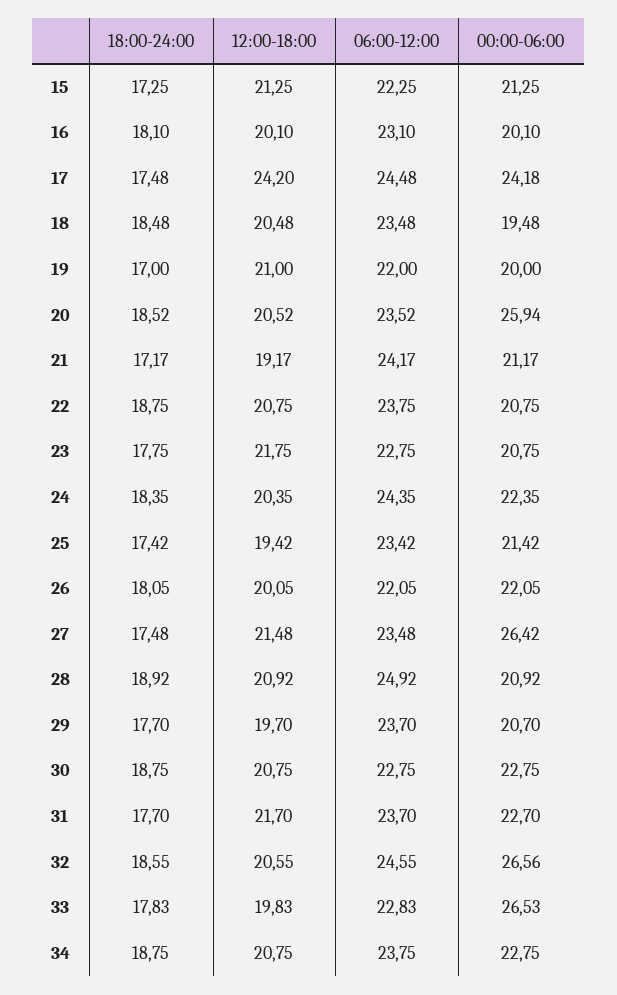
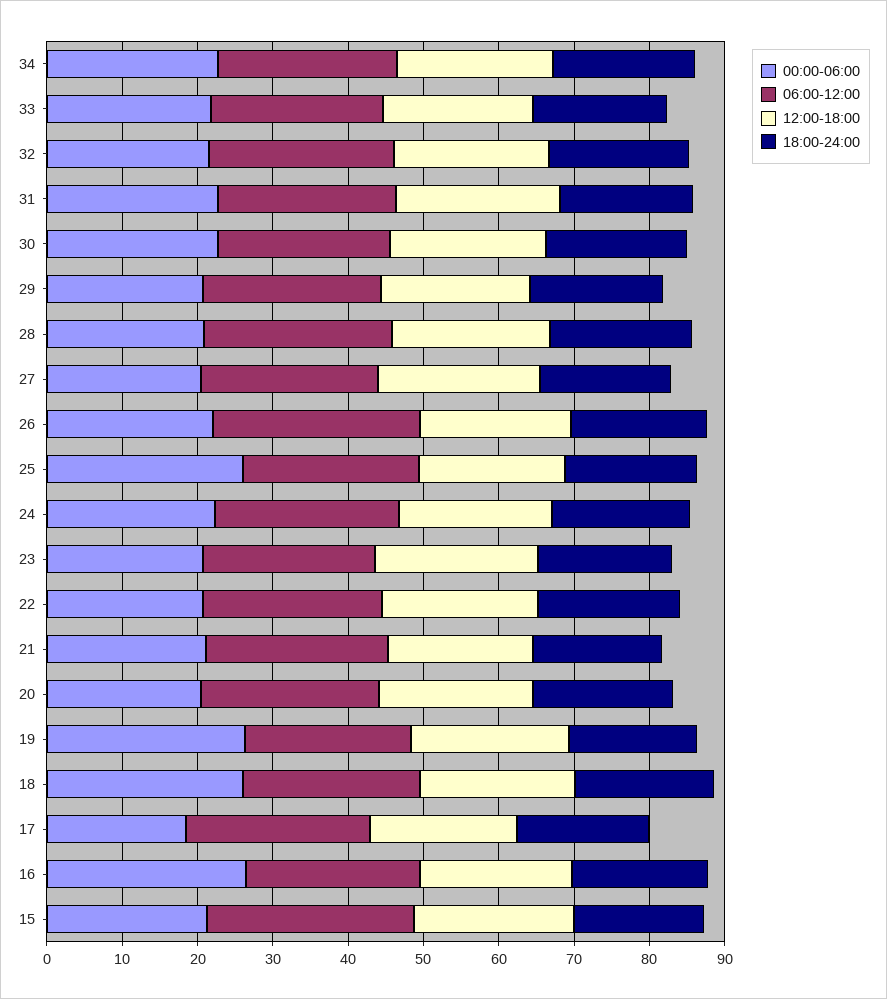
06:00-12:00, 15: 22.25 -> 28
00:00-06:00, 16: 20.1 -> 26
12:00-18:00, 17: 24.2 -> 20
00:00-06:00, 17: 24.18 -> 18
00:00-06:00, 18: 19.48 -> 26
00:00-06:00, 19: 20 -> 26
00:00-06:00, 20: 25.94 -> 20
00:00-06:00, 25: 21.42 -> 26
06:00-12:00, 26: 22.05 -> 28
00:00-06:00, 27: 26.42 -> 20
00:00-06:00, 32: 26.56 -> 22
00:00-06:00, 33: 26.53 -> 22

